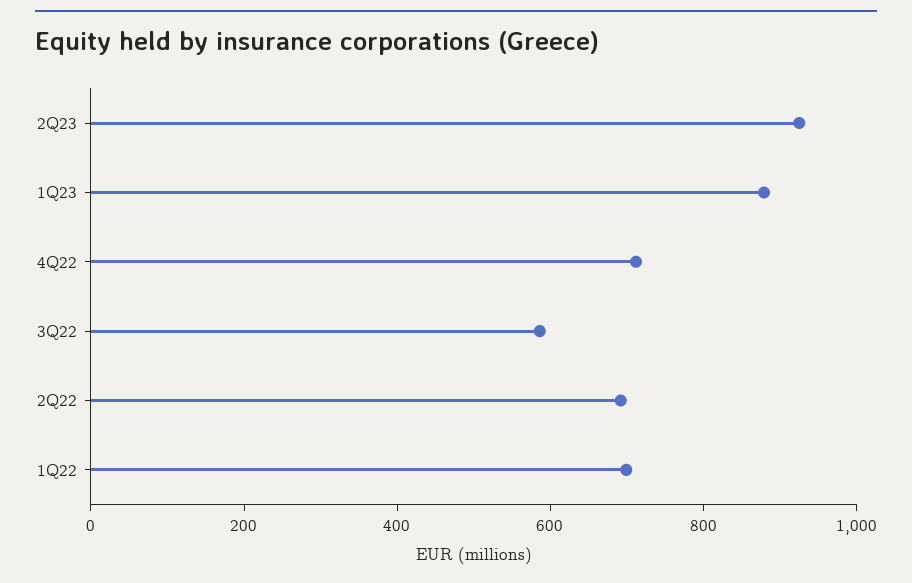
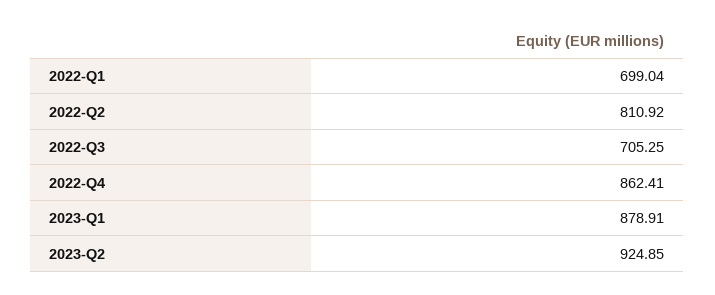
4Q22: 700 -> 862.41
3Q22: 600 -> 705.25
2Q22: 700 -> 810.92

